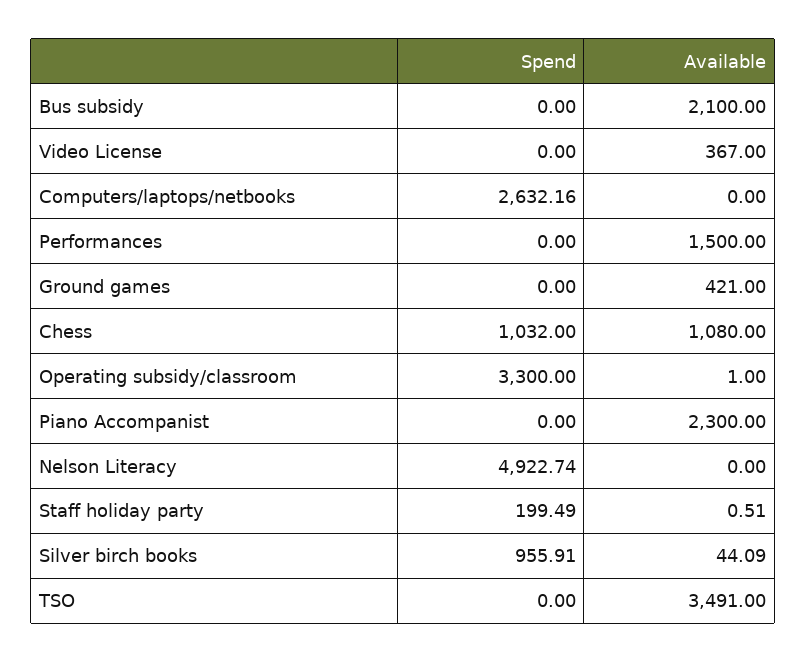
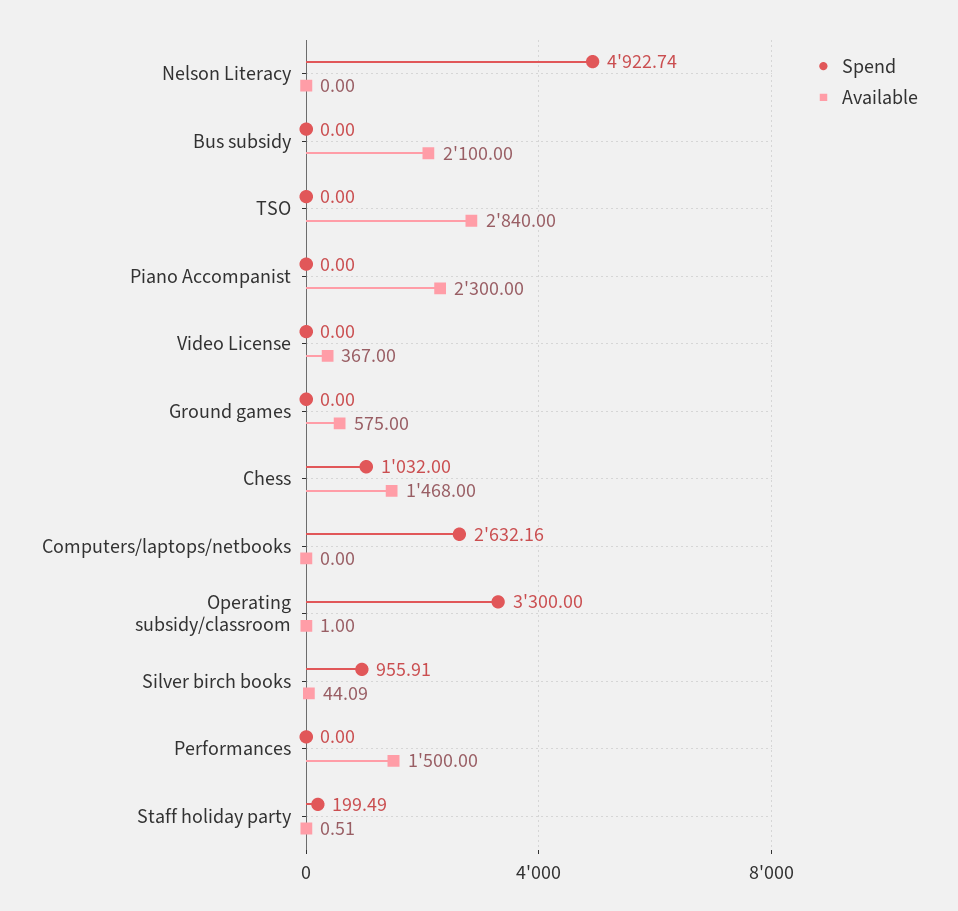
Available, Ground games: 421 -> 575
Available, Chess: 1080 -> 1468
Available, TSO: 3491 -> 2840

